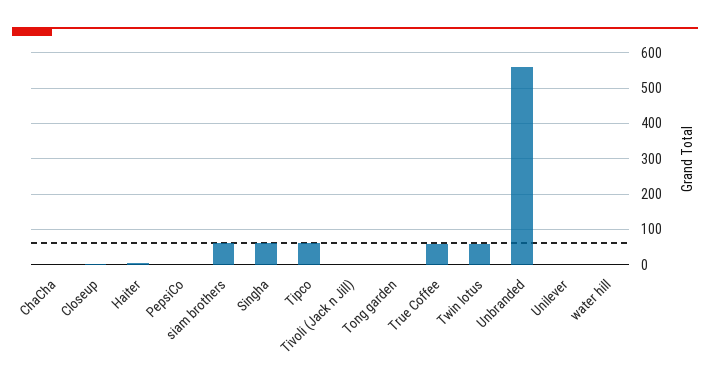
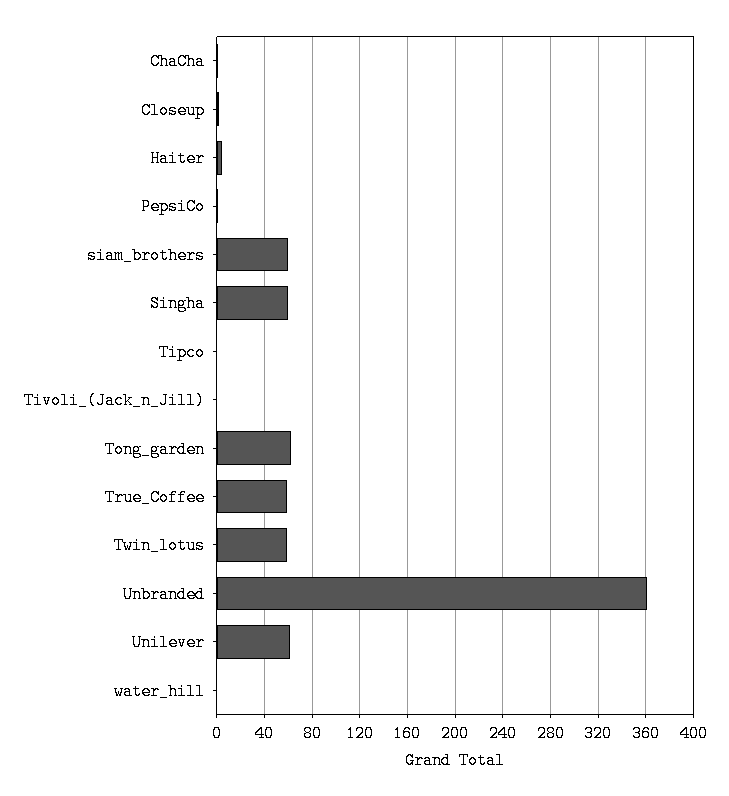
Tipco: 60 -> 0
Tong garden: 0 -> 60
Unbranded: 560 -> 360
Unilever: 0 -> 60

